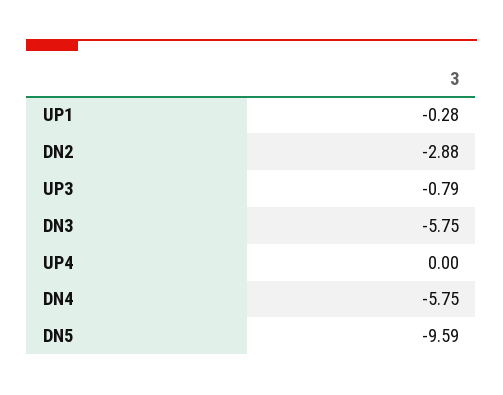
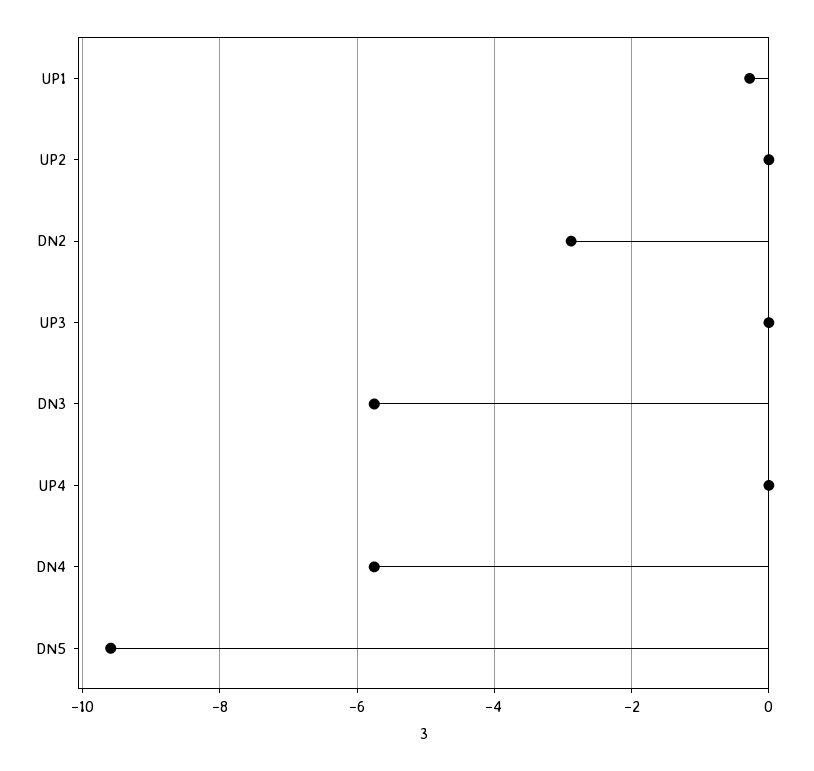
UP3: -0.79 -> 0
UP2: none -> 0

